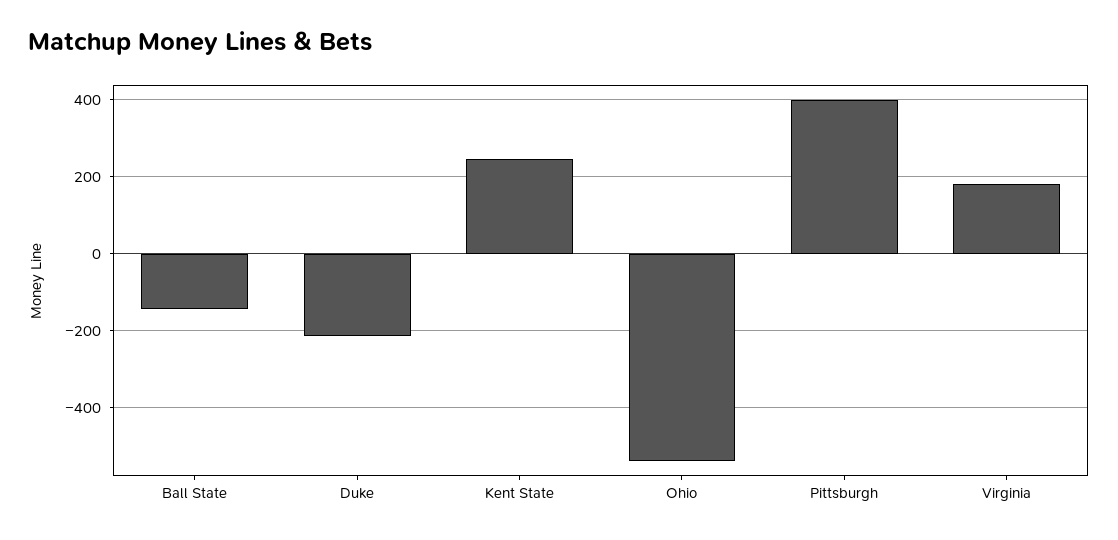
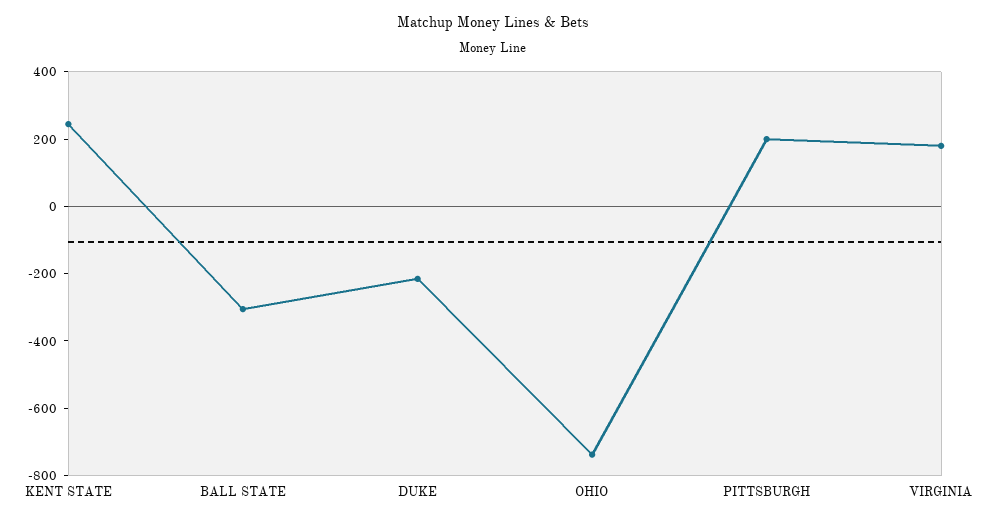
Ball State: -140 -> -300
Ohio: -540 -> -750
Pittsburgh: 400 -> 200

